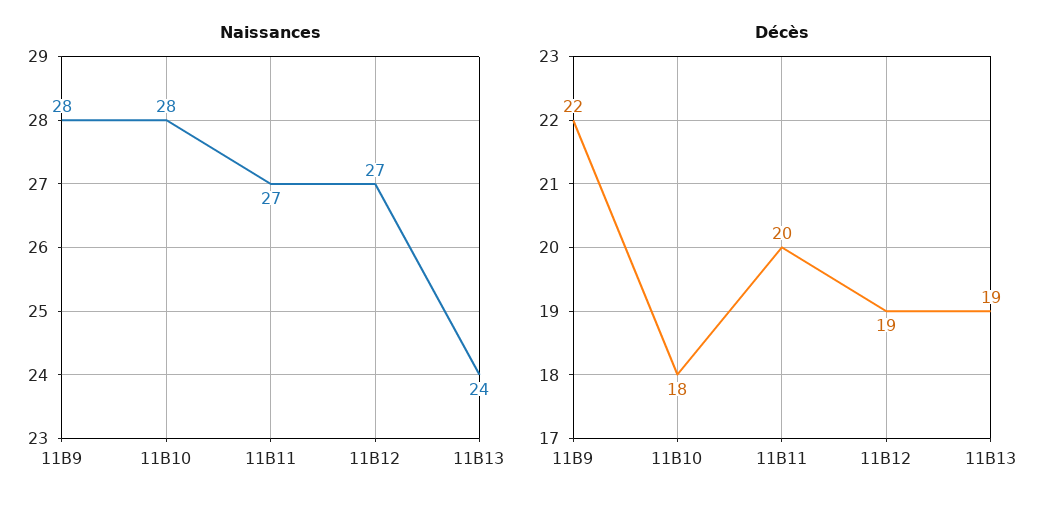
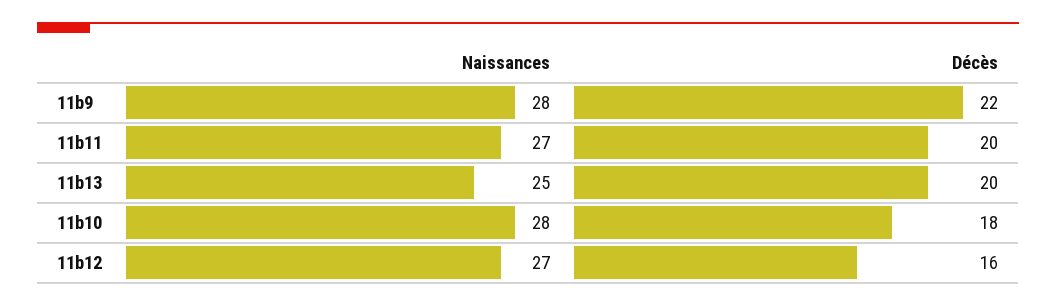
Naissances, 11B13: 24 -> 25
Décès, 11B12: 19 -> 16
Décès, 11B13: 19 -> 20

